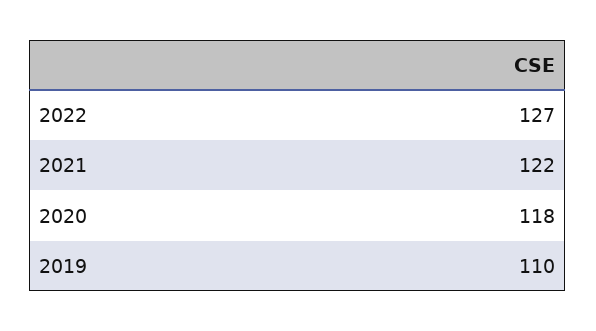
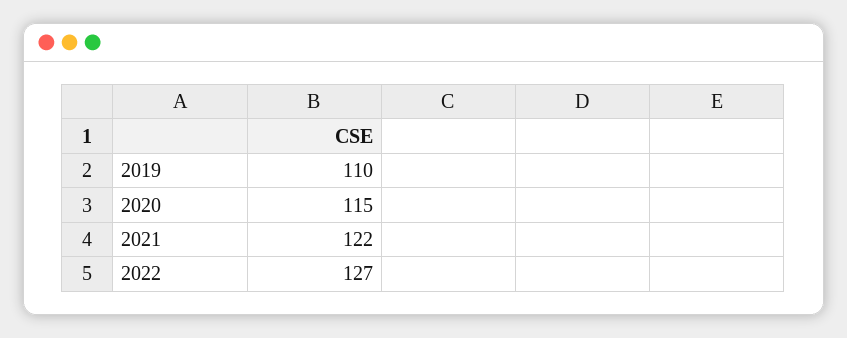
2020: 118 -> 115

